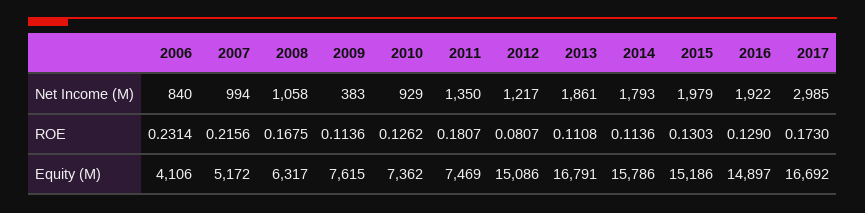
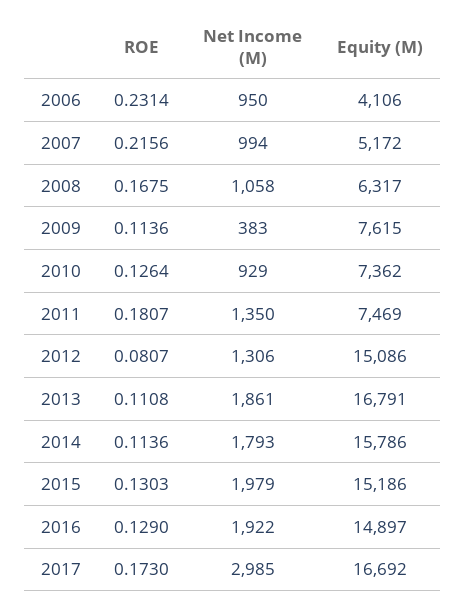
2006, Net Income (M): 840 -> 950
2012, Net Income (M): 1217 -> 1306
2010, ROE: 0.1262 -> 0.1264

